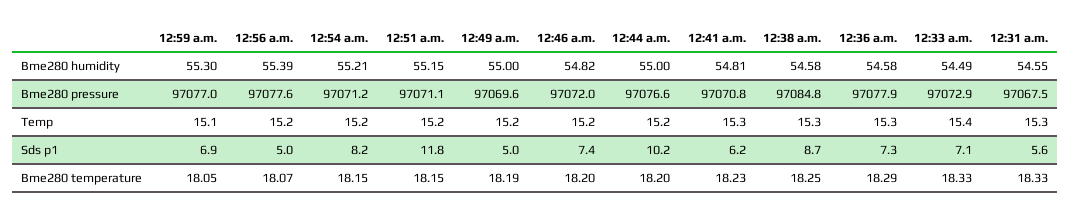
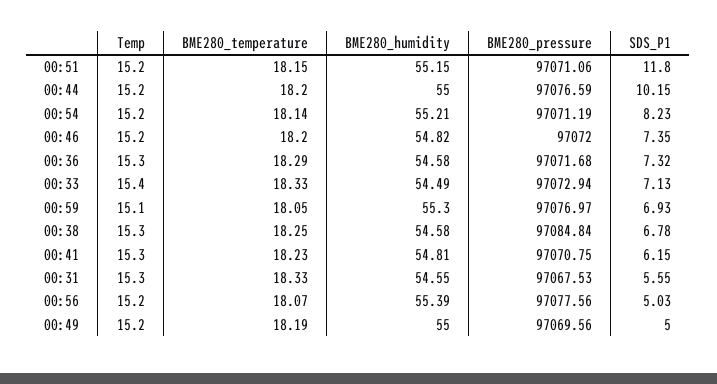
12:36 a.m., Bme280 pressure: 97077.9 -> 97071.68
12:38 a.m., Sds p1: 8.7 -> 6.78
12:54 a.m., Bme280 temperature: 18.15 -> 18.14

